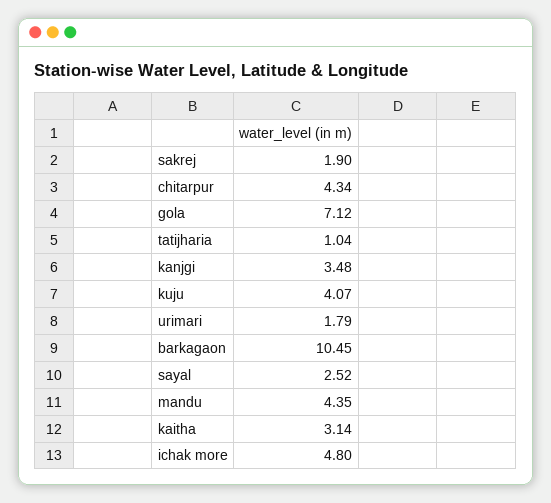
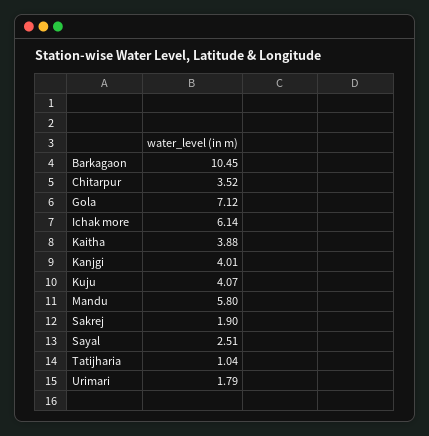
chitarpur: 4.34 -> 3.52
kanjgi: 3.48 -> 4.01
sayal: 2.52 -> 2.51
mandu: 4.35 -> 5.8
kaitha: 3.14 -> 3.88
ichak more: 4.8 -> 6.14

